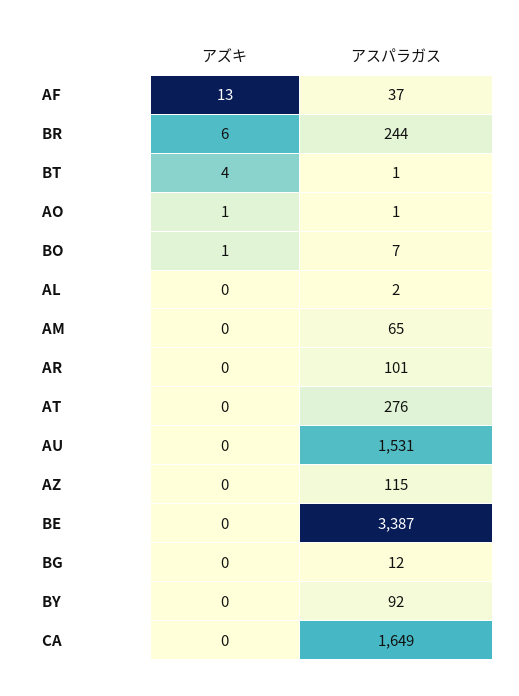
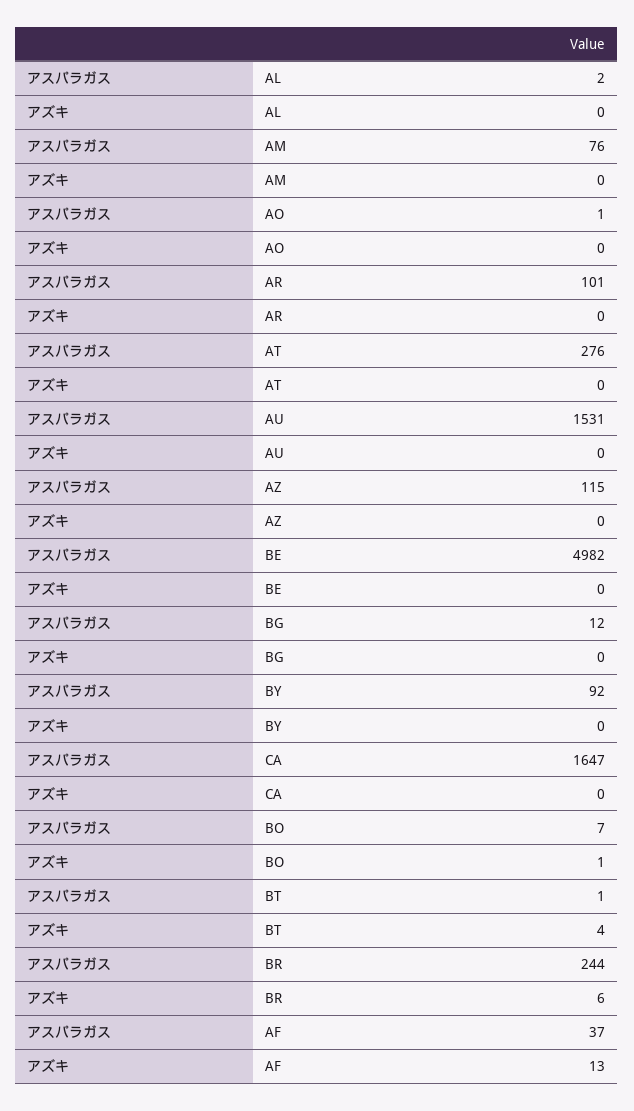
アズキ, AO: 1 -> 0
アスパラガス, AM: 65 -> 76
アスパラガス, BE: 3387 -> 4982
アスパラガス, CA: 1649 -> 1647

